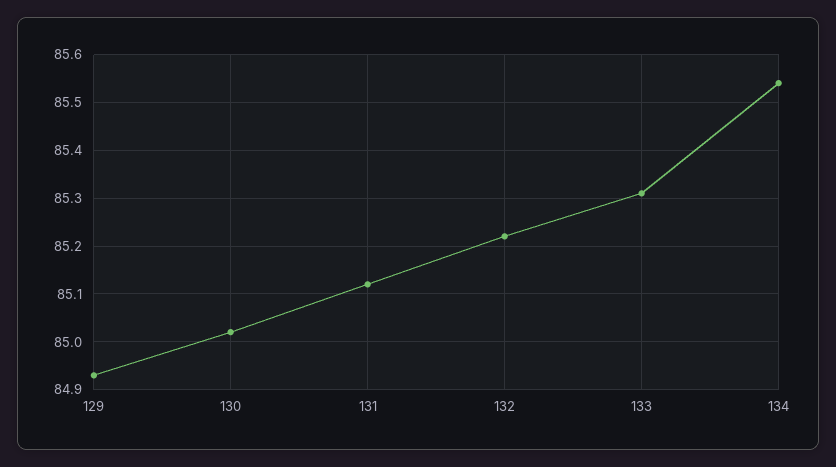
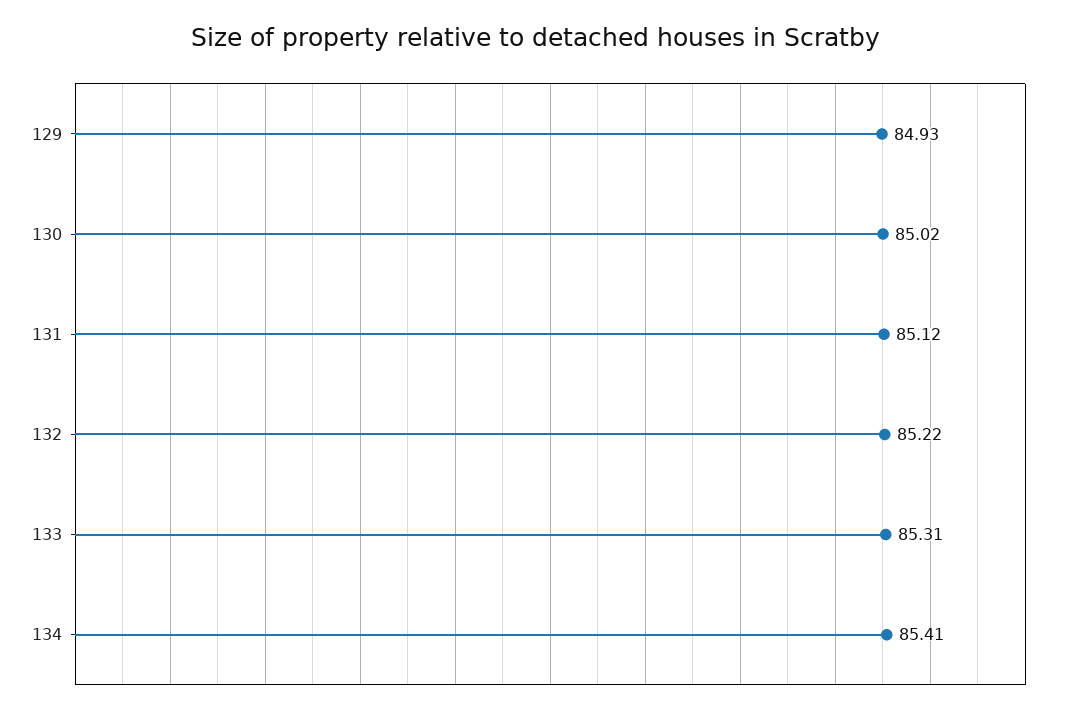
134: 85.55 -> 85.41

